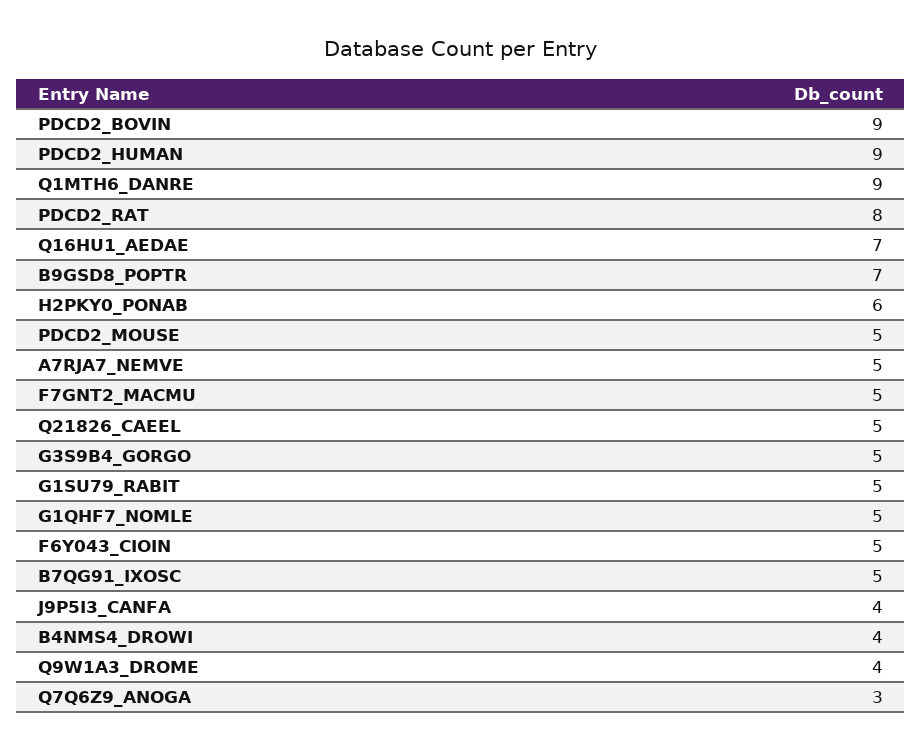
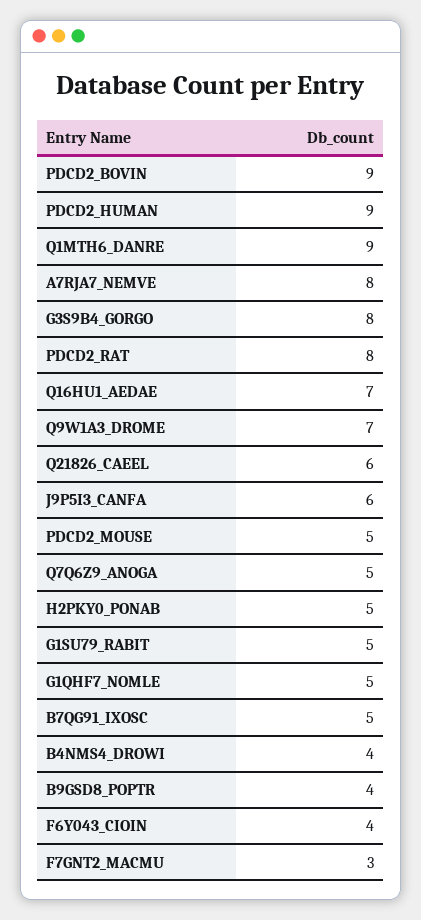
B9GSD8_POPTR: 7 -> 4
H2PKY0_PONAB: 6 -> 5
A7RJA7_NEMVE: 5 -> 8
F7GNT2_MACMU: 5 -> 3
Q21826_CAEEL: 5 -> 6
G3S9B4_GORGO: 5 -> 8
F6Y043_CIOIN: 5 -> 4
J9P5I3_CANFA: 4 -> 6
Q9W1A3_DROME: 4 -> 7
Q7Q6Z9_ANOGA: 3 -> 5

